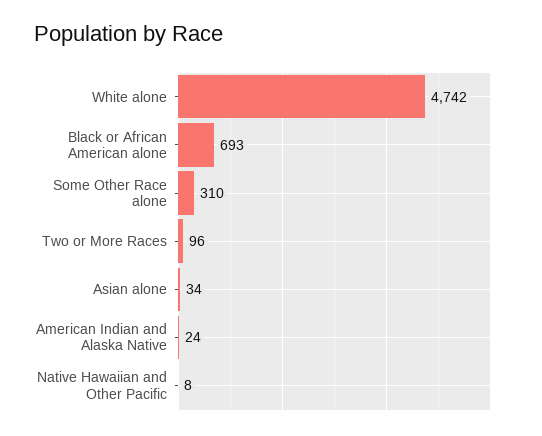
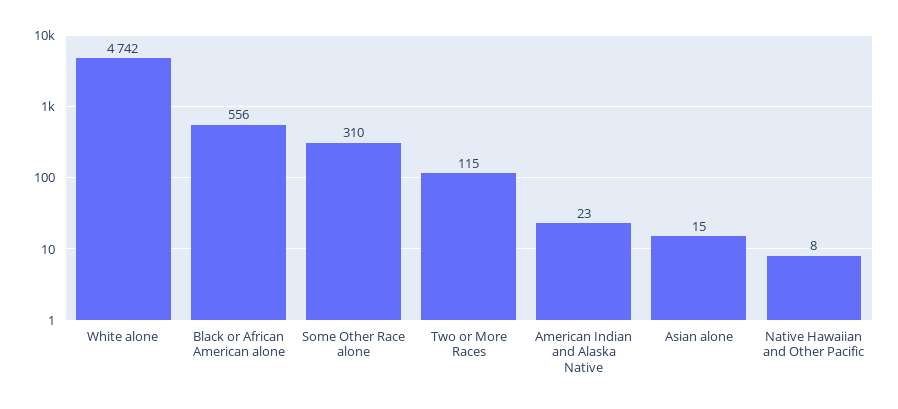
Black or African American alone: 693 -> 556
Two or More Races: 96 -> 115
Asian alone: 34 -> 15
American Indian and Alaska Native: 24 -> 23

